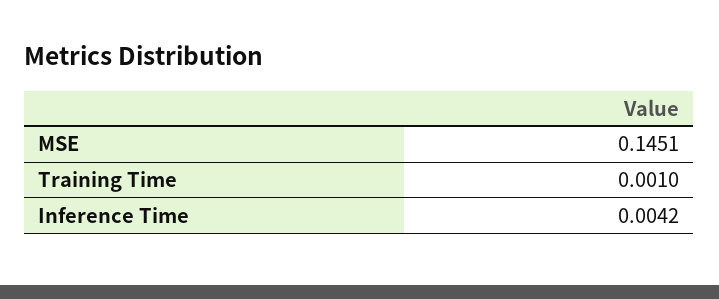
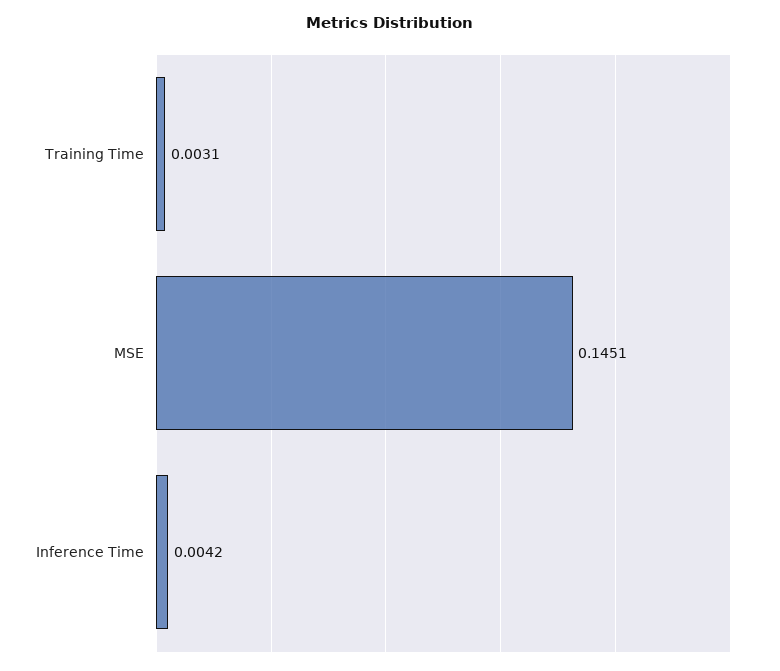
Training Time: 0.001 -> 0.0031

